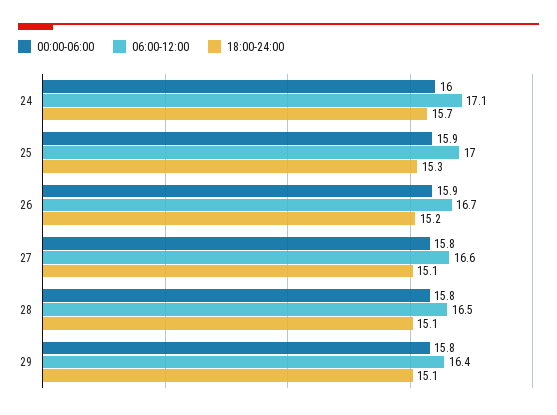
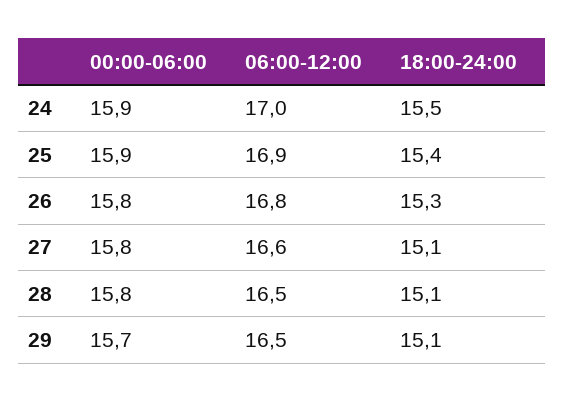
00:00-06:00, 24: 16 -> 15.9
06:00-12:00, 24: 17.1 -> 17
18:00-24:00, 24: 15.7 -> 15.5
06:00-12:00, 25: 17 -> 16.9
18:00-24:00, 25: 15.3 -> 15.4
00:00-06:00, 26: 15.9 -> 15.8
06:00-12:00, 26: 16.7 -> 16.8
18:00-24:00, 26: 15.2 -> 15.3
00:00-06:00, 29: 15.8 -> 15.7
06:00-12:00, 29: 16.4 -> 16.5

